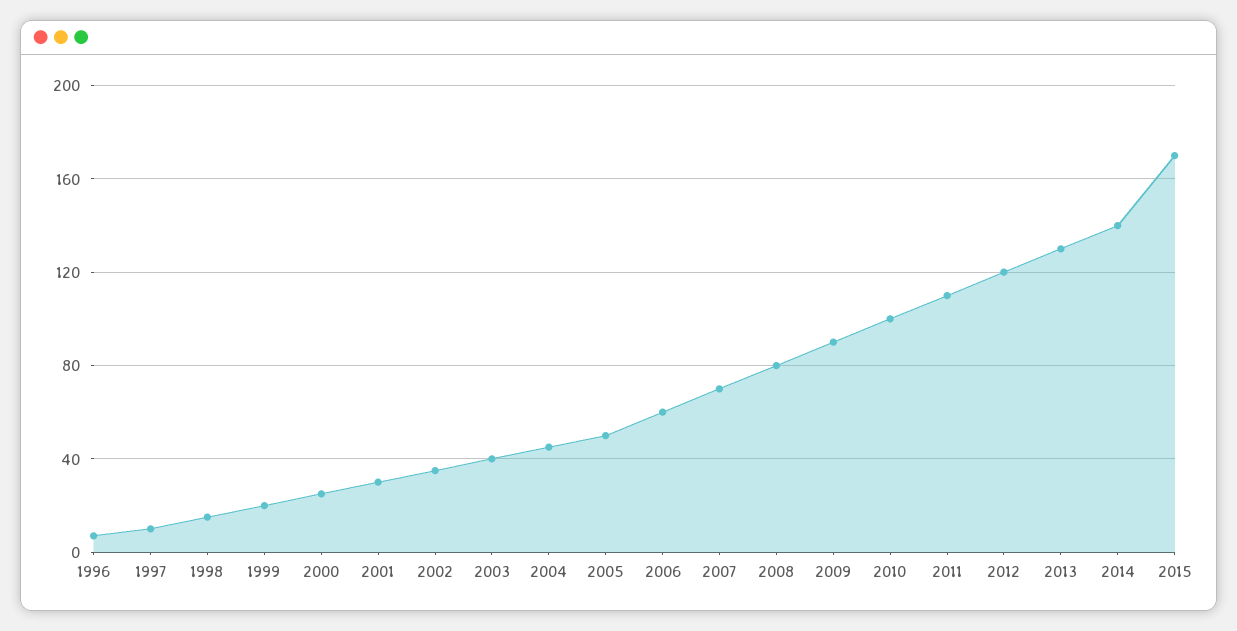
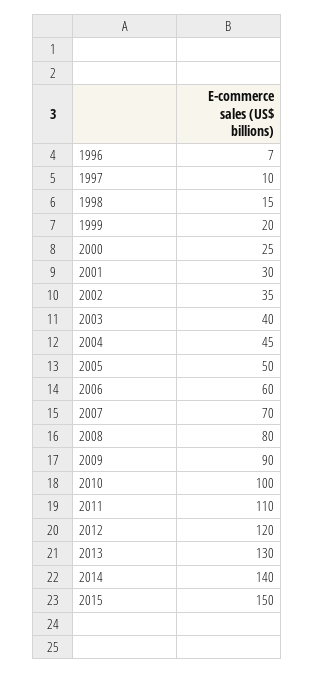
2015: 170 -> 150

